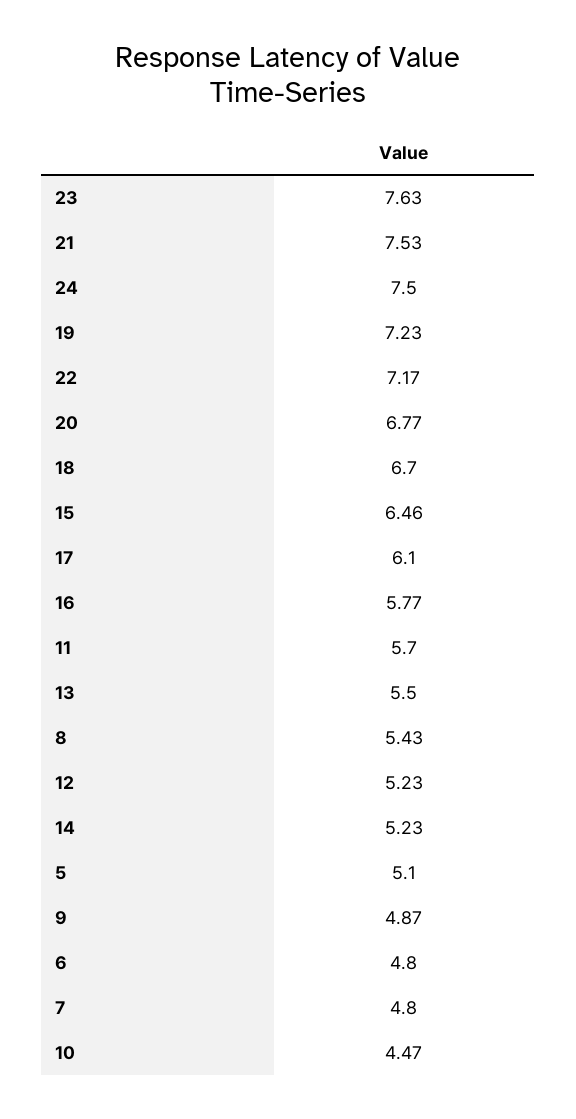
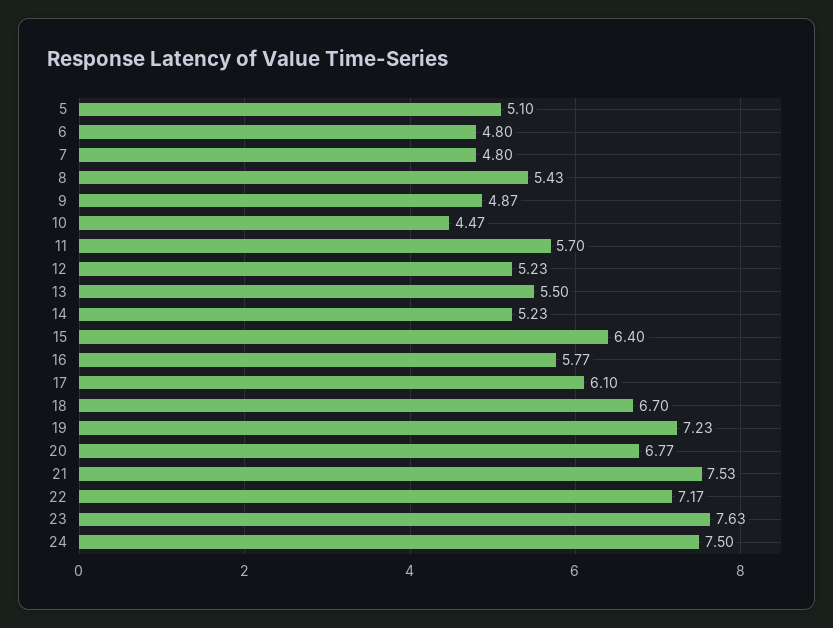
15: 6.46 -> 6.4

